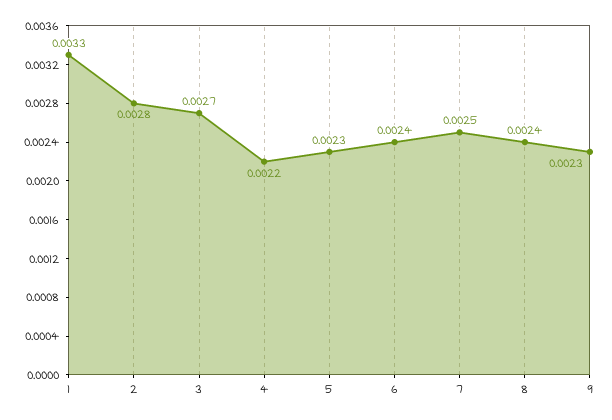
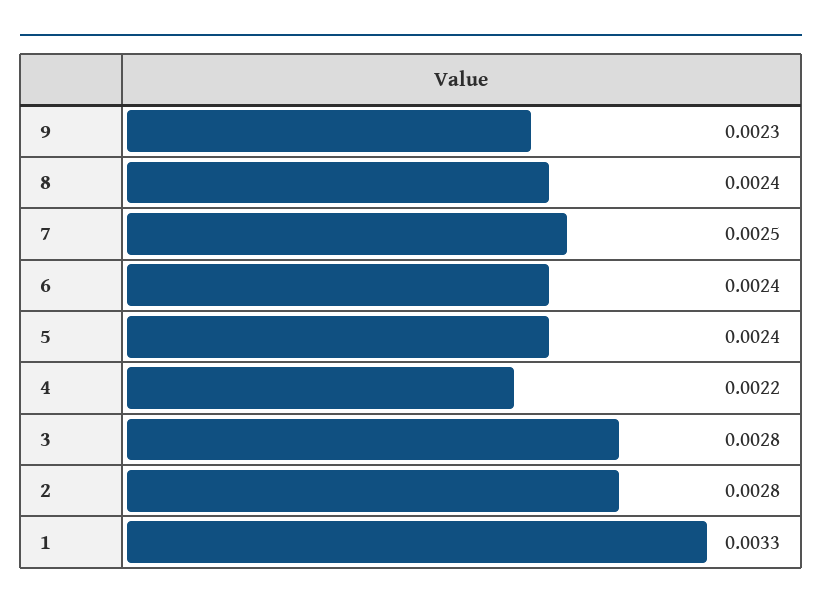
3: 0.0027 -> 0.0028
5: 0.0023 -> 0.0024

